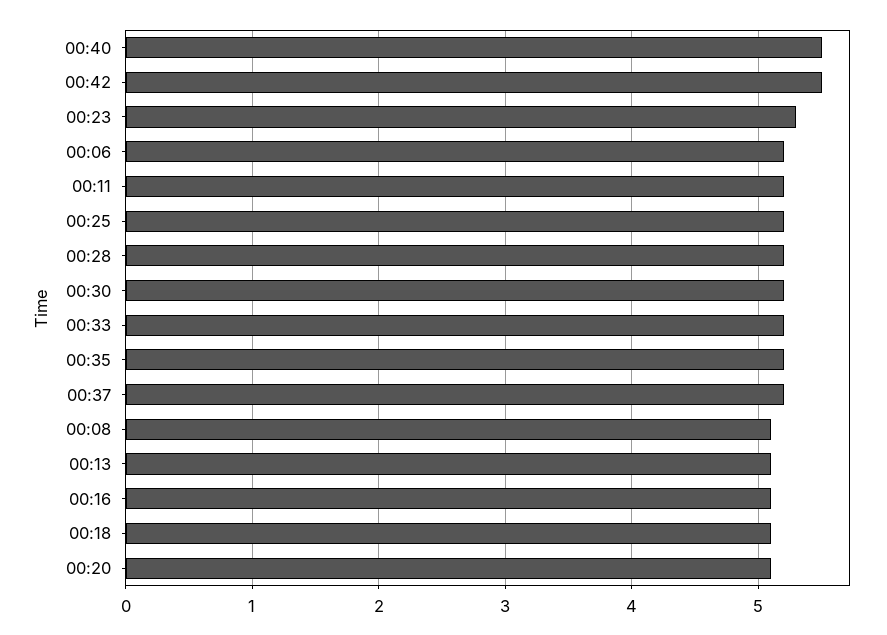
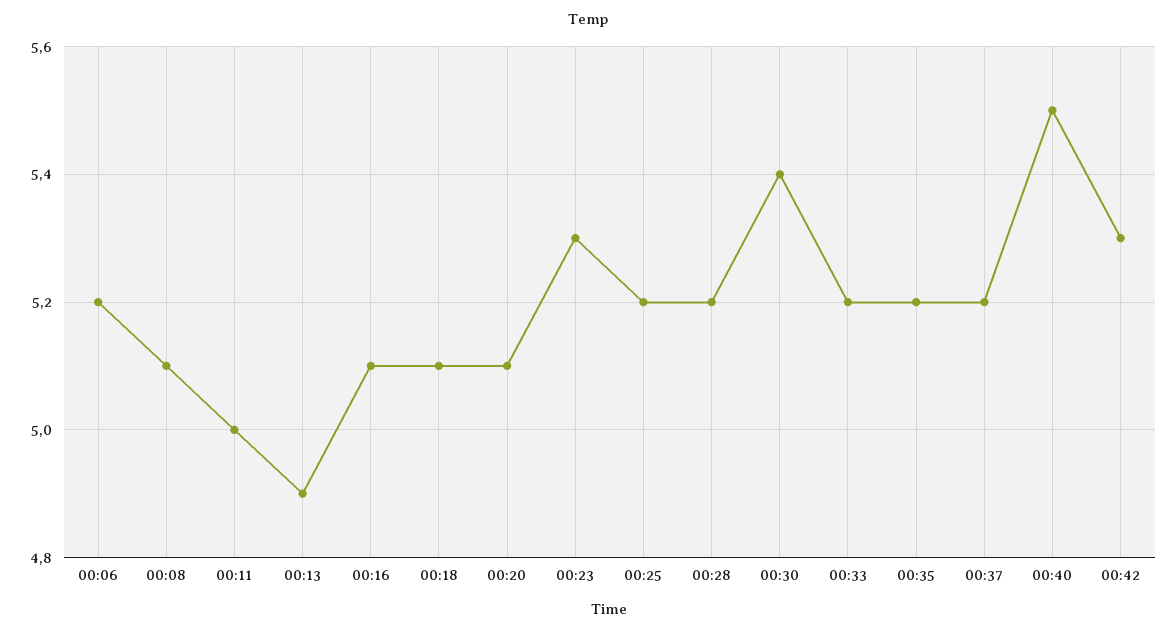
00:42: 5.5 -> 5.3
00:11: 5.2 -> 5
00:30: 5.2 -> 5.4
00:13: 5.1 -> 4.9

